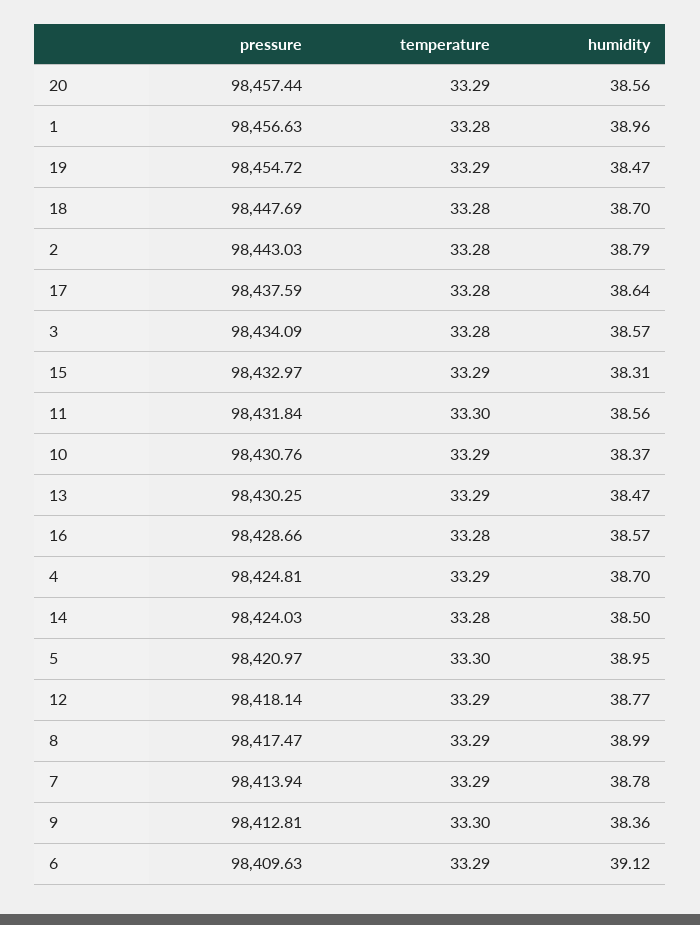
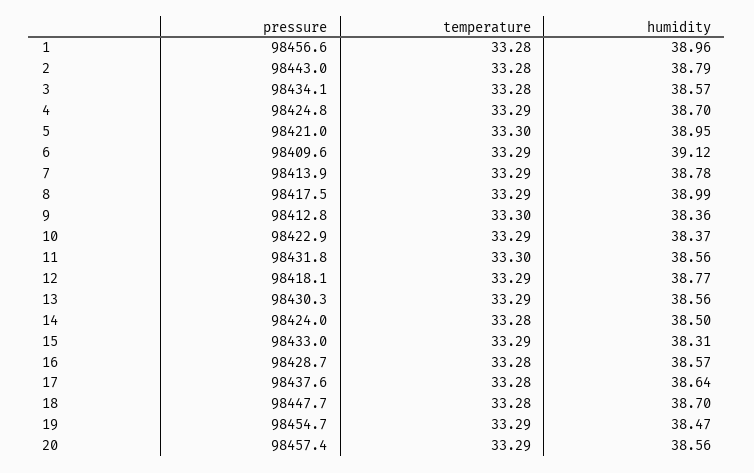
pressure, 10: 98430.76 -> 98422.9
humidity, 13: 38.47 -> 38.56

